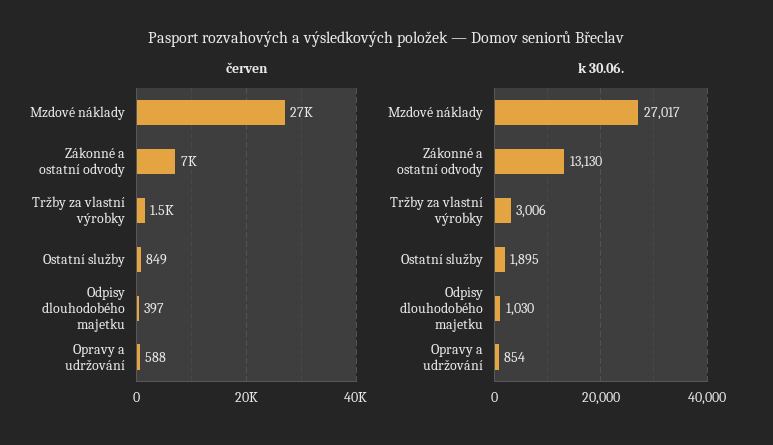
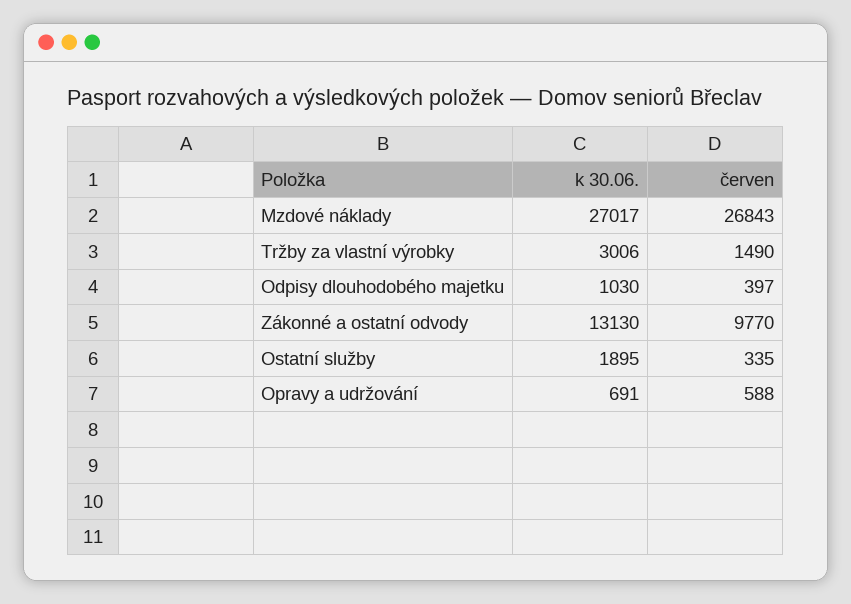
červen, Zákonné a ostatní odvody: 7000 -> 9770
červen, Ostatní služby: 849 -> 335
k 30.06., Opravy a udržování: 854 -> 691

